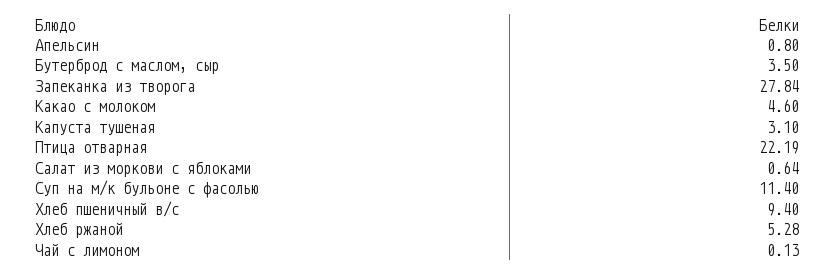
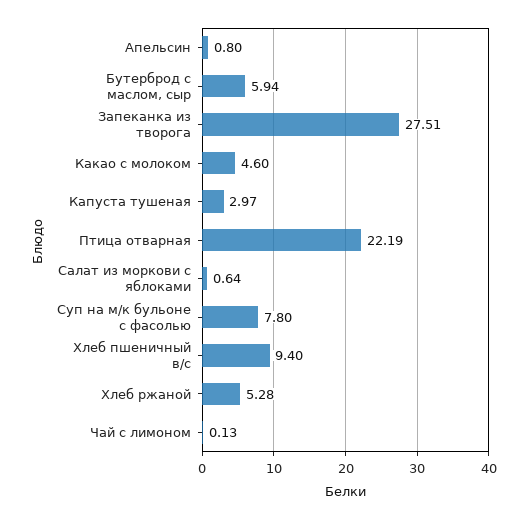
Бутерброд с маслом, сыр: 3.5 -> 5.94
Запеканка из творога: 27.84 -> 27.51
Капуста тушеная: 3.1 -> 2.97
Суп на м/к бульоне с фасолью: 11.4 -> 7.8

